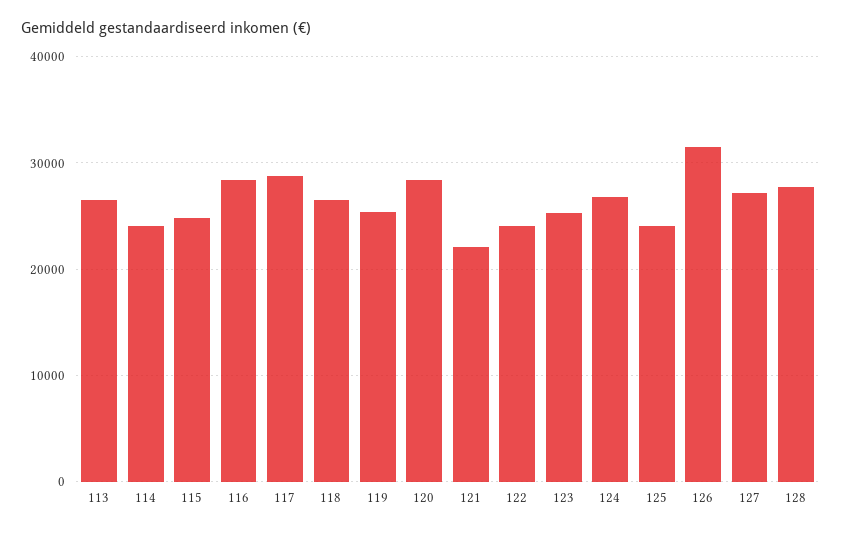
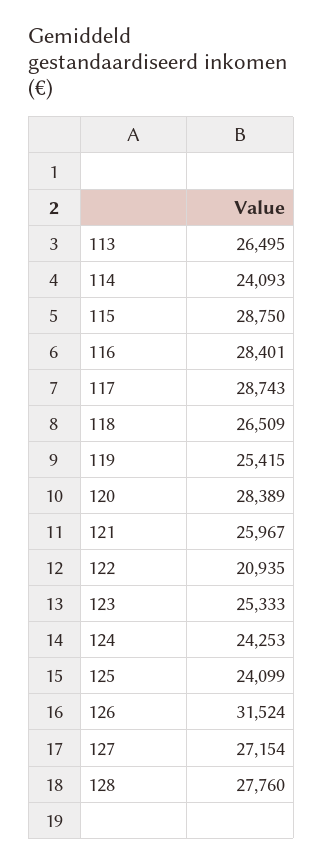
115: 25000 -> 28750
121: 22000 -> 25967
122: 24000 -> 20935
124: 27000 -> 24253

